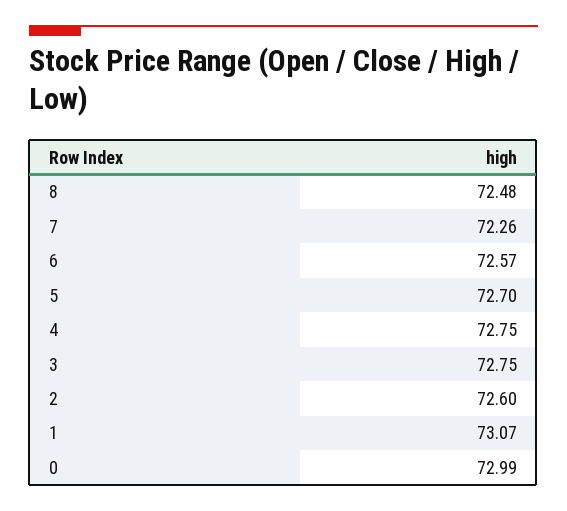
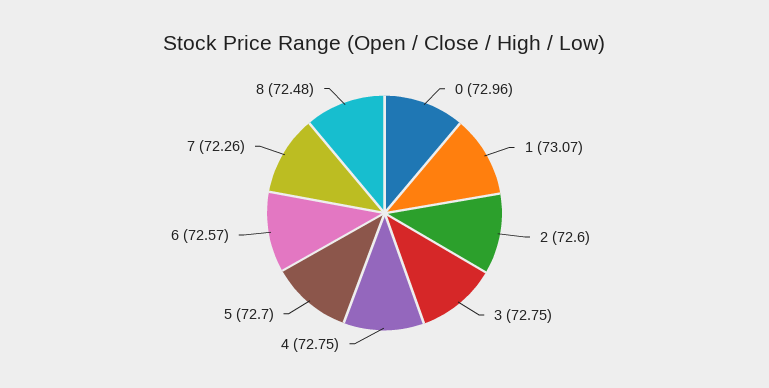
0: 72.99 -> 72.96

